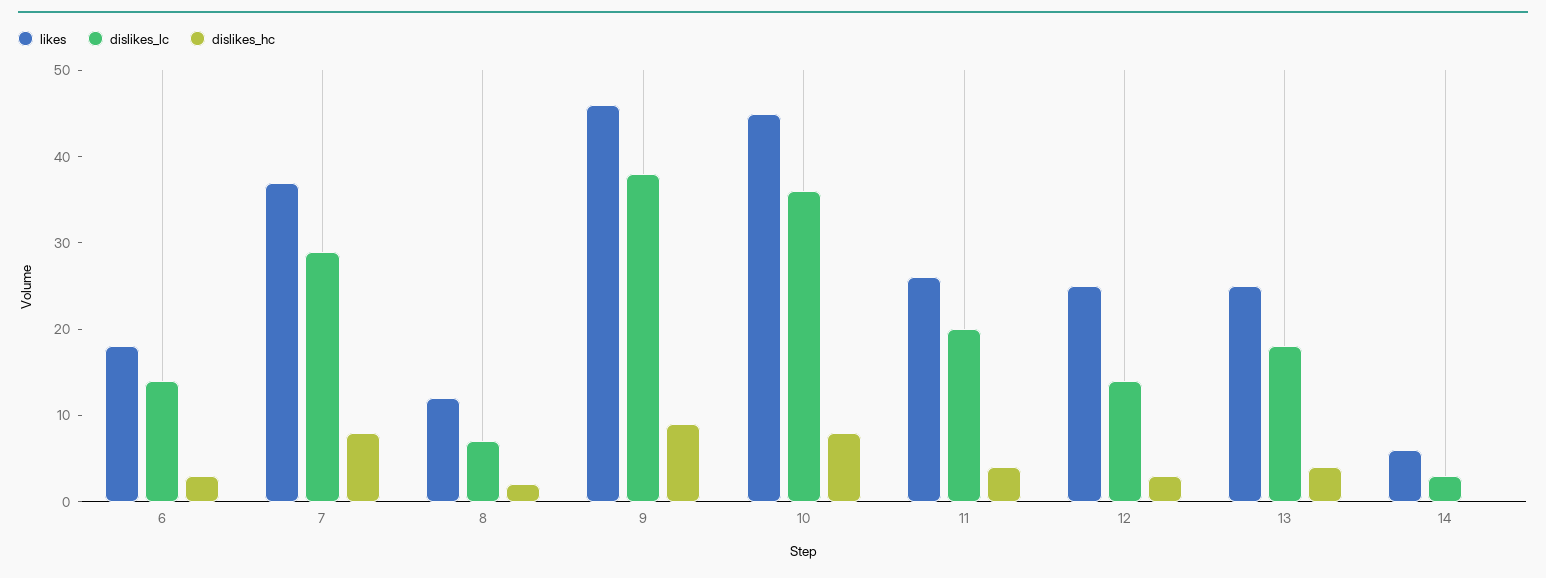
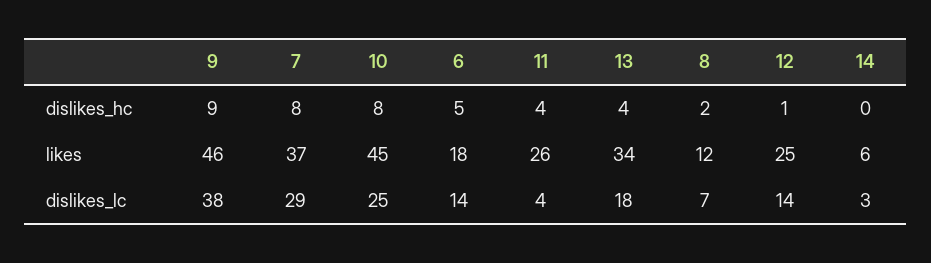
dislikes_hc, 6: 3 -> 5
dislikes_lc, 10: 36 -> 25
dislikes_lc, 11: 20 -> 4
dislikes_hc, 12: 3 -> 1
likes, 13: 25 -> 34

